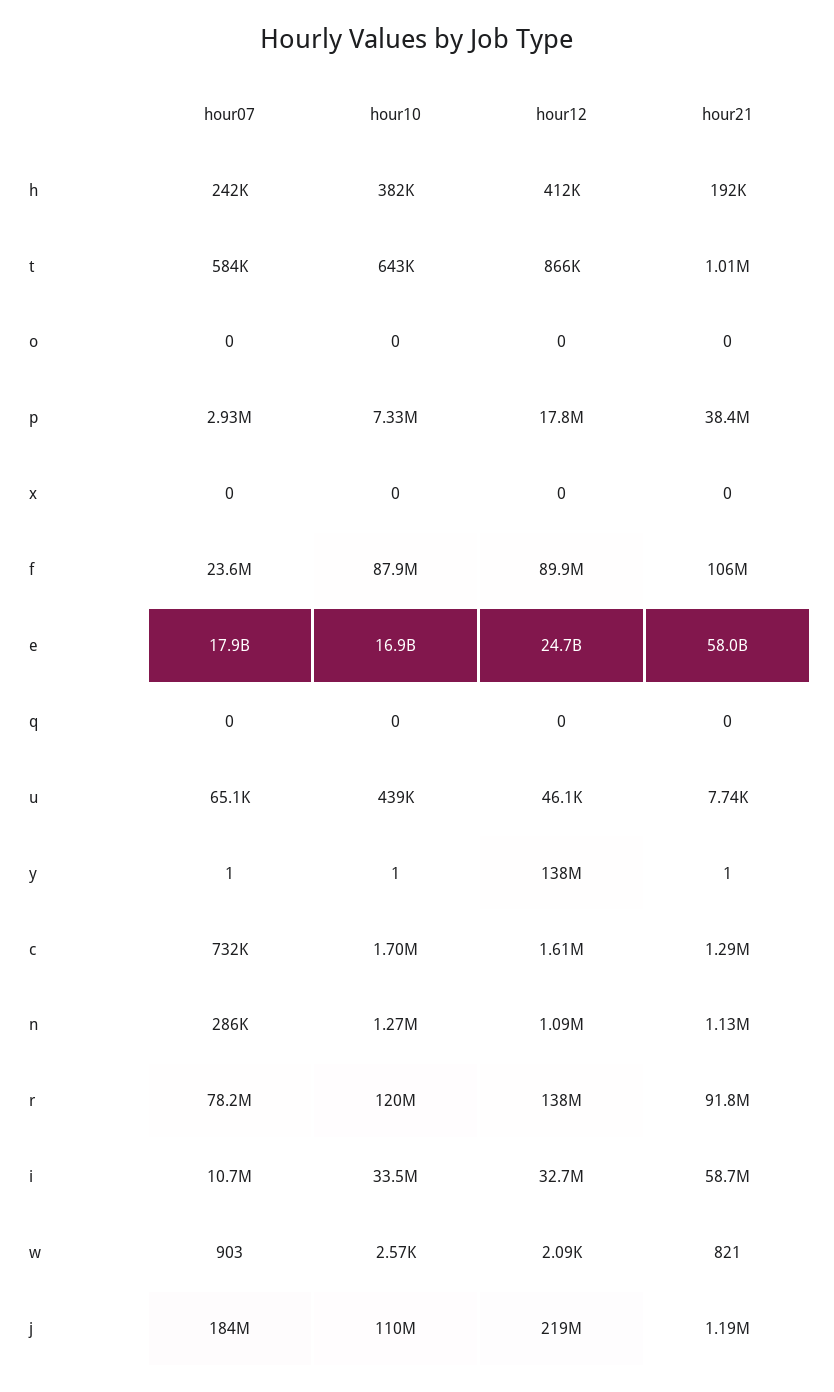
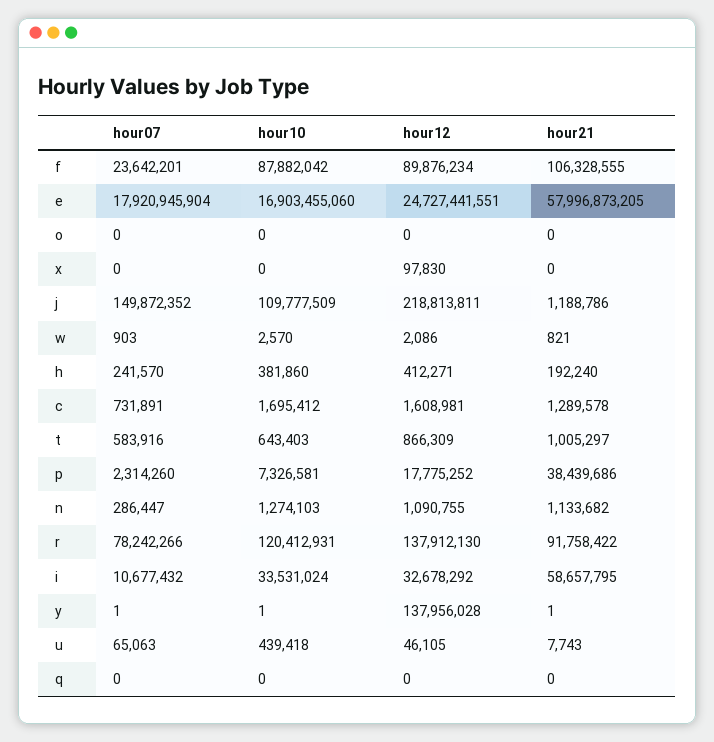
hour07, p: 2930000 -> 2314260
hour12, x: 0 -> 97830
hour07, j: 184000000 -> 149872352

